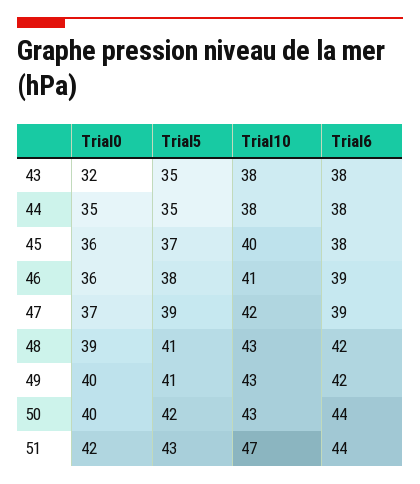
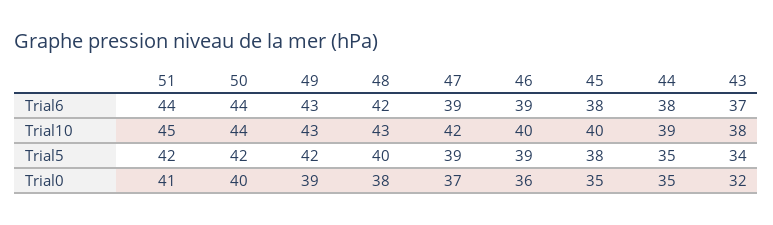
Trial5, 43: 35 -> 34
Trial6, 43: 38 -> 37
Trial10, 44: 38 -> 39
Trial0, 45: 36 -> 35
Trial5, 45: 37 -> 38
Trial5, 46: 38 -> 39
Trial10, 46: 41 -> 40
Trial0, 48: 39 -> 38
Trial5, 48: 41 -> 40
Trial0, 49: 40 -> 39
Trial5, 49: 41 -> 42
Trial6, 49: 42 -> 43
Trial10, 50: 43 -> 44
Trial0, 51: 42 -> 41
Trial5, 51: 43 -> 42
Trial10, 51: 47 -> 45

